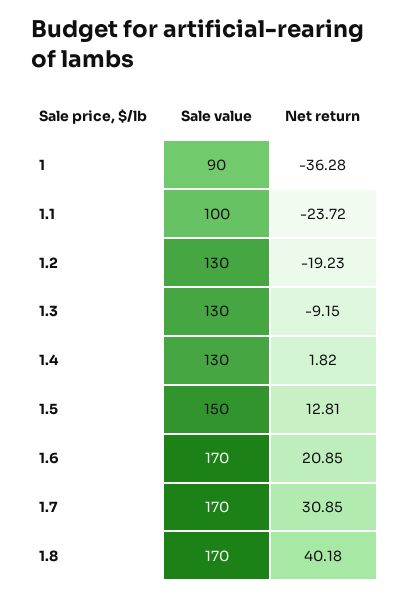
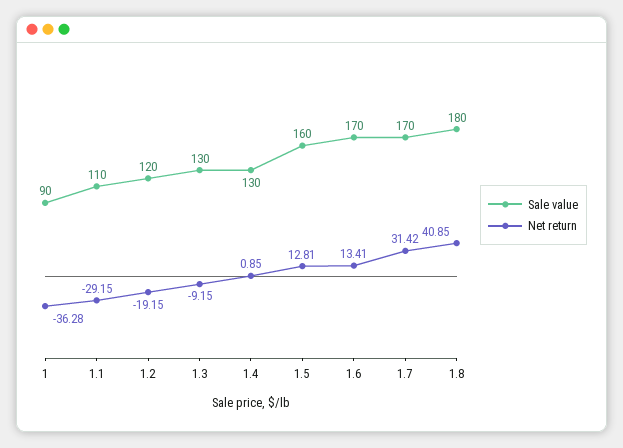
Sale value, 1.1: 100 -> 110
Net return, 1.1: -23.72 -> -29.15
Sale value, 1.2: 130 -> 120
Net return, 1.2: -19.23 -> -19.15
Net return, 1.4: 1.82 -> 0.85
Sale value, 1.5: 150 -> 160
Net return, 1.6: 20.85 -> 13.41
Net return, 1.7: 30.85 -> 31.42
Sale value, 1.8: 170 -> 180
Net return, 1.8: 40.18 -> 40.85

